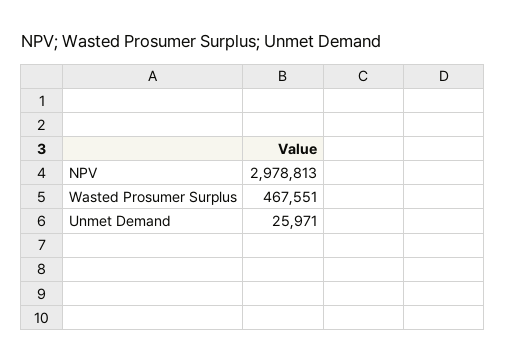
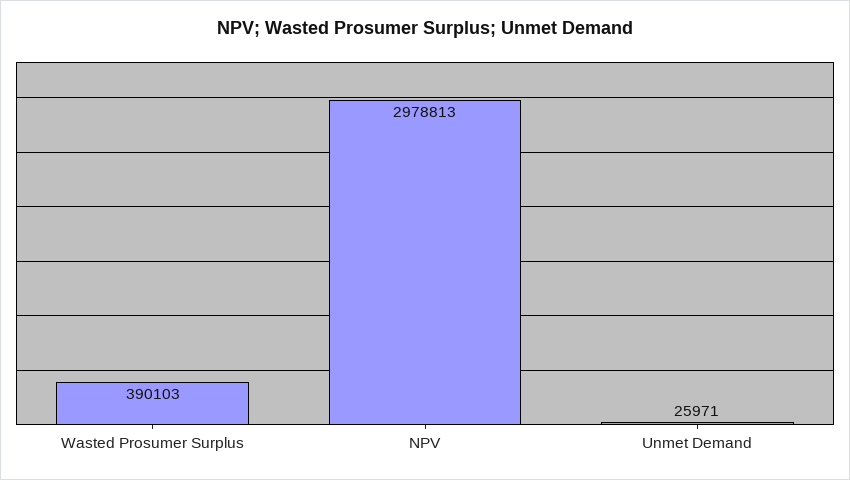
Wasted Prosumer Surplus: 467551 -> 390103

